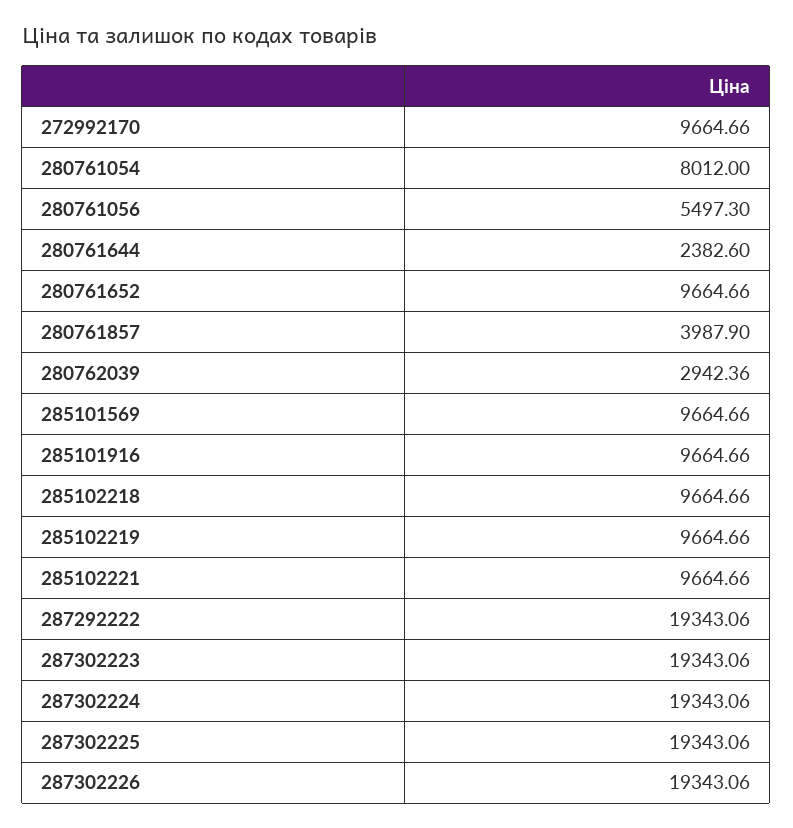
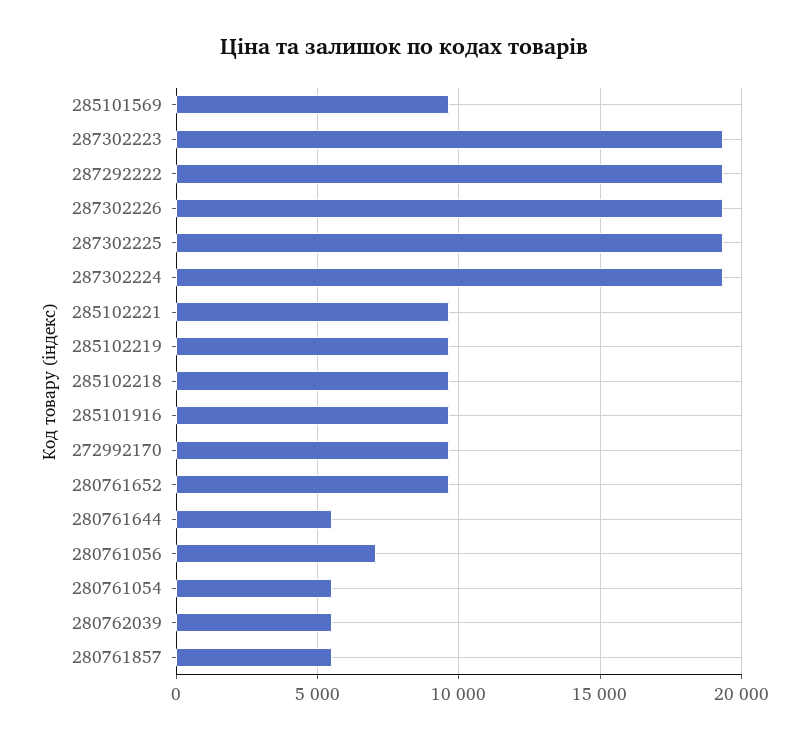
280761054: 8012 -> 5500
280761056: 5497.3 -> 7000
280761644: 2382.6 -> 5500
280761857: 3987.9 -> 5500
280762039: 2942.36 -> 5500

